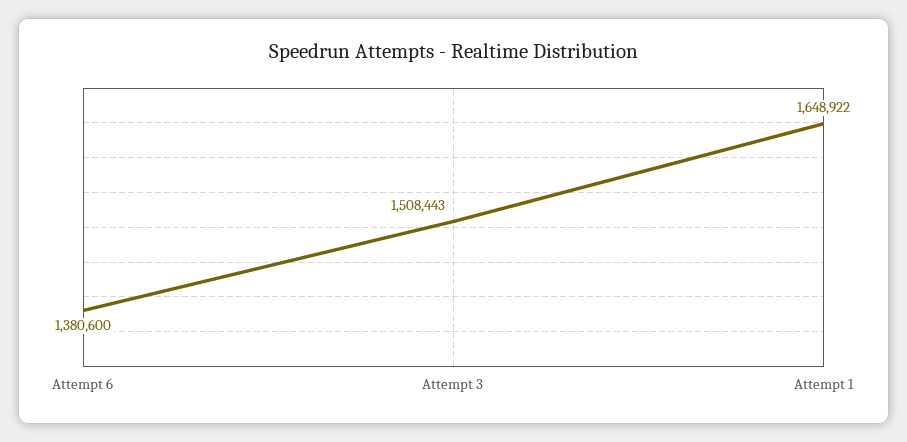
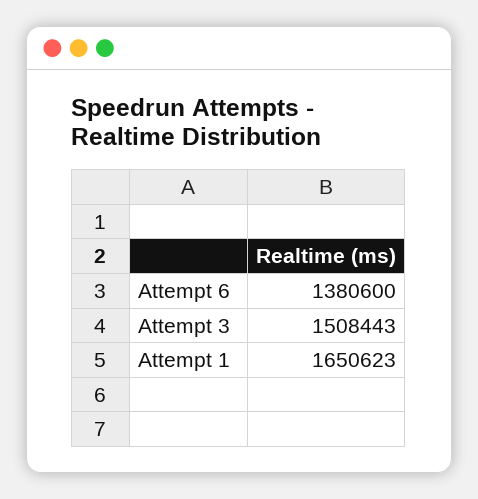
Attempt 1: 1648922 -> 1650623

